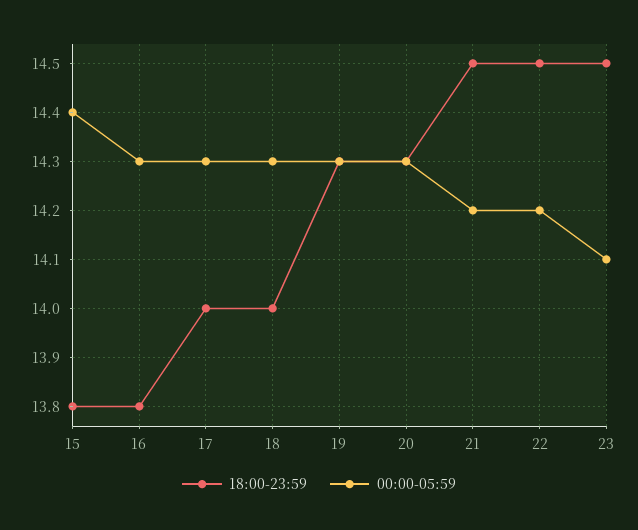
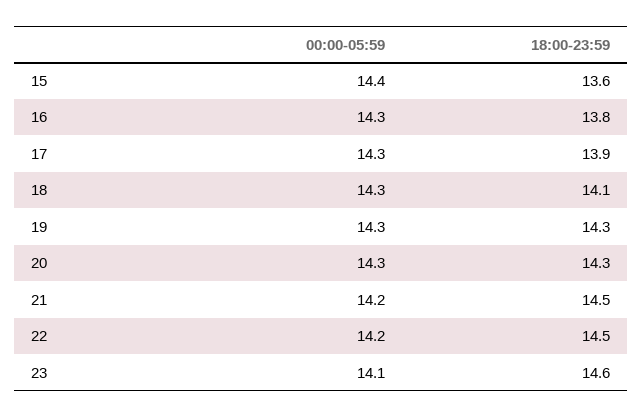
18:00-23:59, 15: 13.8 -> 13.6
18:00-23:59, 17: 14 -> 13.9
18:00-23:59, 18: 14 -> 14.1
18:00-23:59, 23: 14.5 -> 14.6

